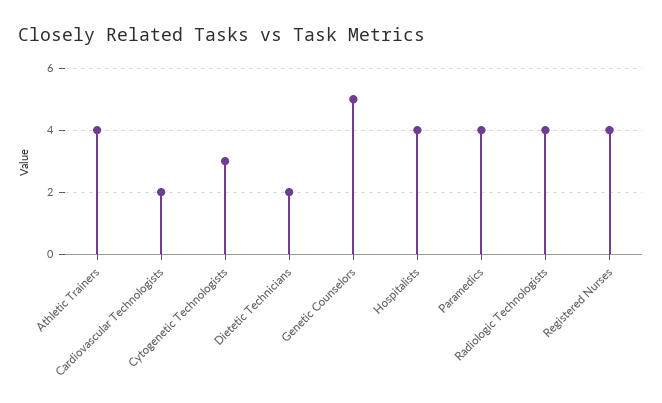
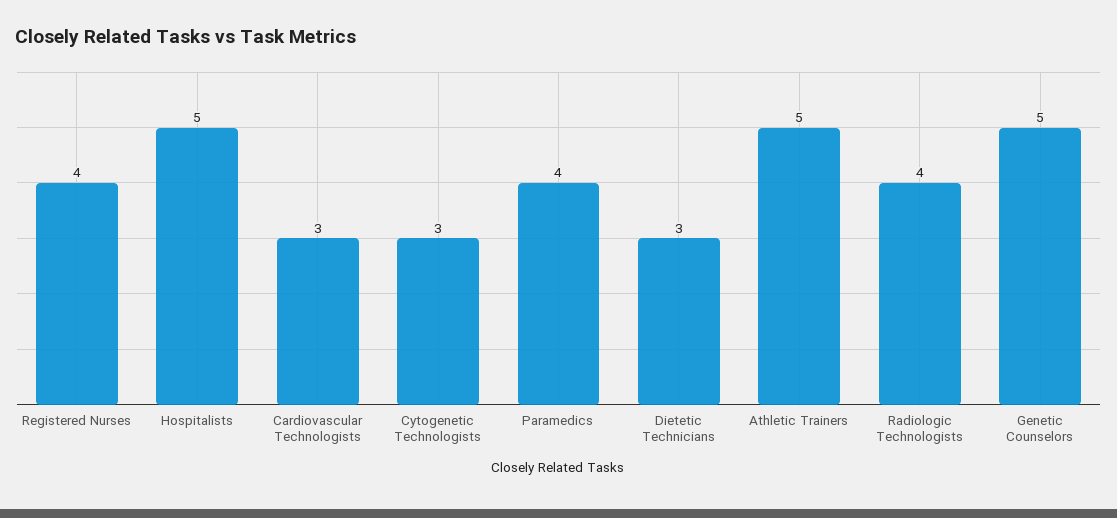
Athletic Trainers: 4 -> 5
Cardiovascular Technologists: 2 -> 3
Dietetic Technicians: 2 -> 3
Hospitalists: 4 -> 5

